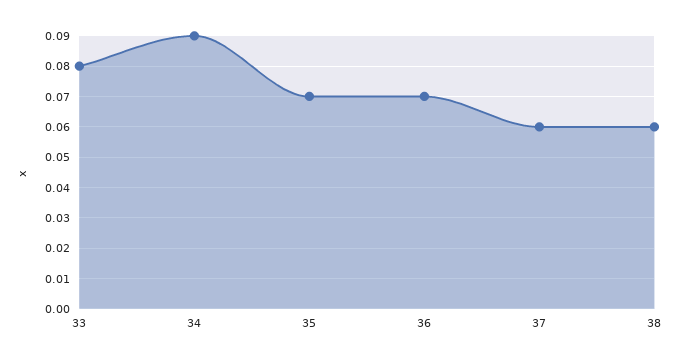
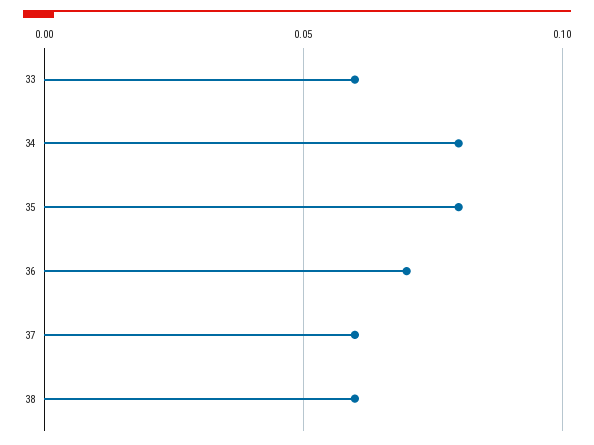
33: 0.08 -> 0.06
34: 0.09 -> 0.08
35: 0.07 -> 0.08

